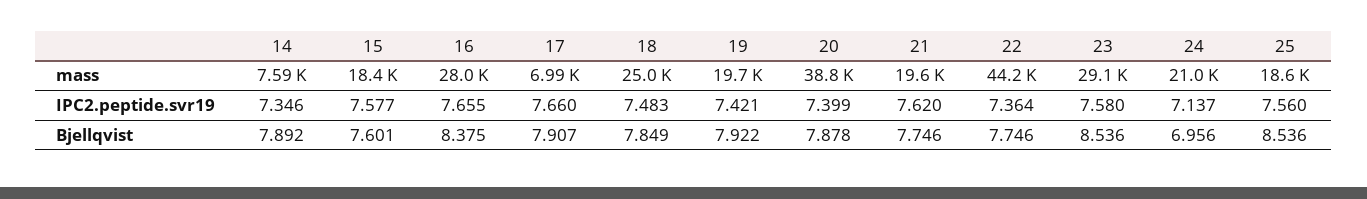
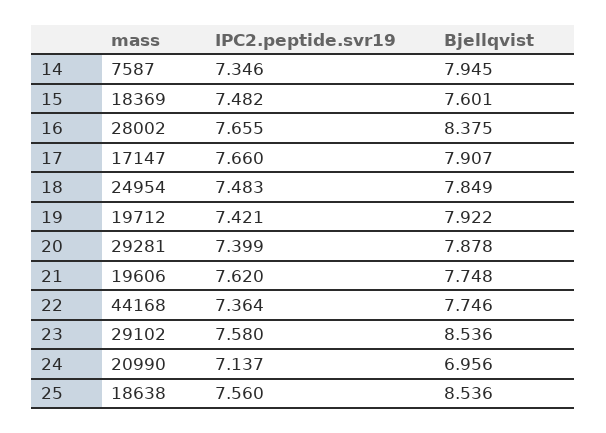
17, mass: 6990 -> 17147
20, mass: 38800 -> 29281
15, IPC2.peptide.svr19: 7.577 -> 7.482
14, Bjellqvist: 7.892 -> 7.945
21, Bjellqvist: 7.746 -> 7.748

